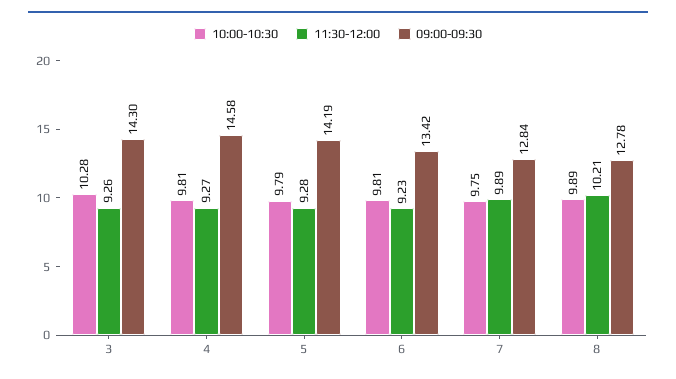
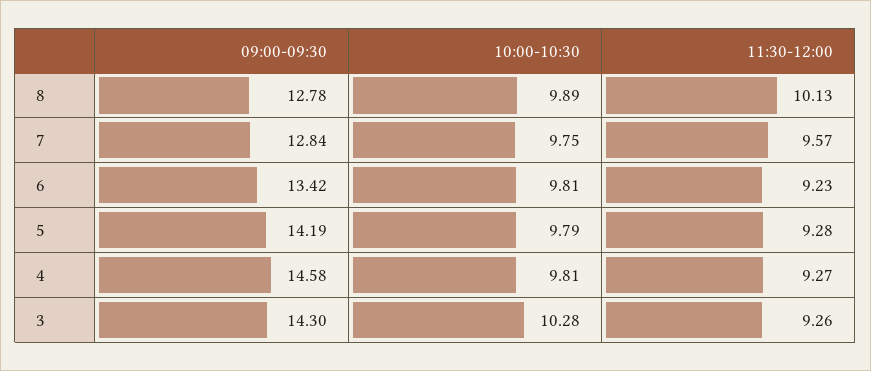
11:30-12:00, 7: 9.89 -> 9.57
11:30-12:00, 8: 10.21 -> 10.13

